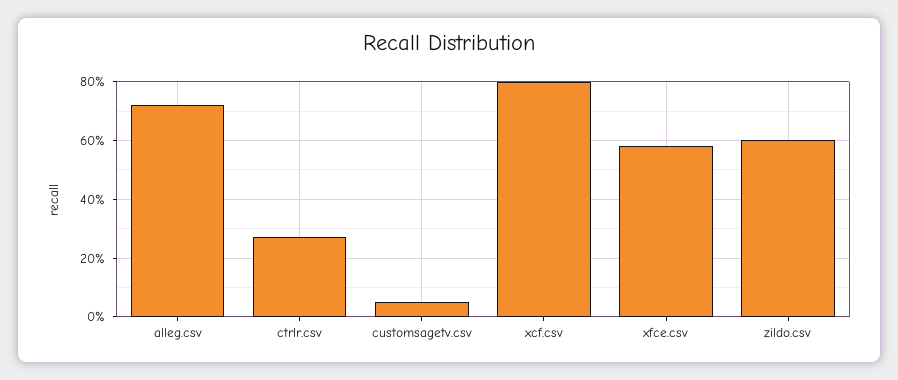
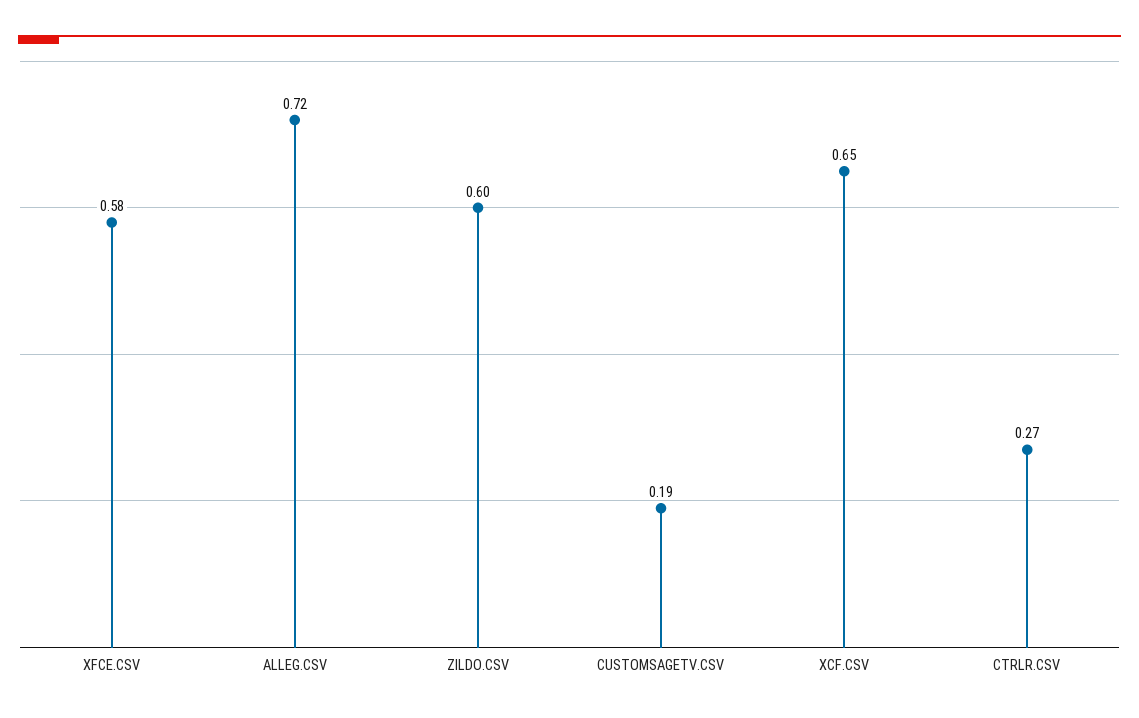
customsagetv.csv: 0.05 -> 0.19
xcf.csv: 0.8 -> 0.65

